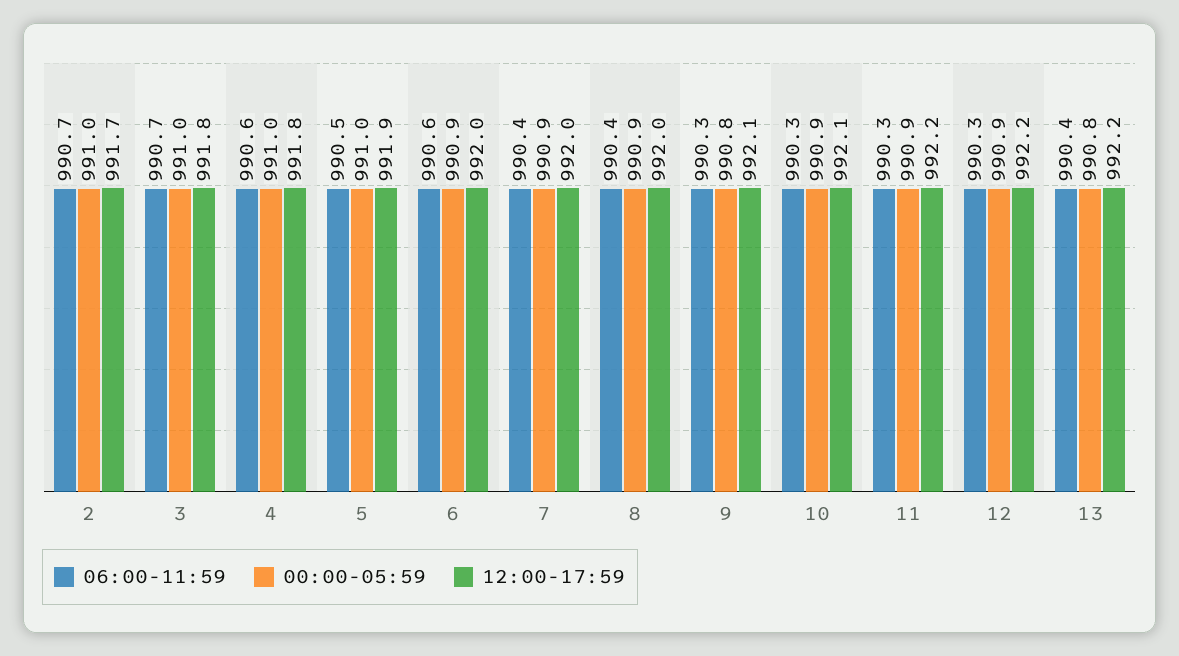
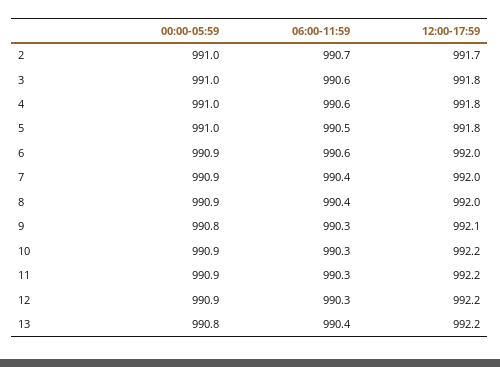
06:00-11:59, 3: 990.7 -> 990.6
12:00-17:59, 5: 991.9 -> 991.8
12:00-17:59, 10: 992.1 -> 992.2

